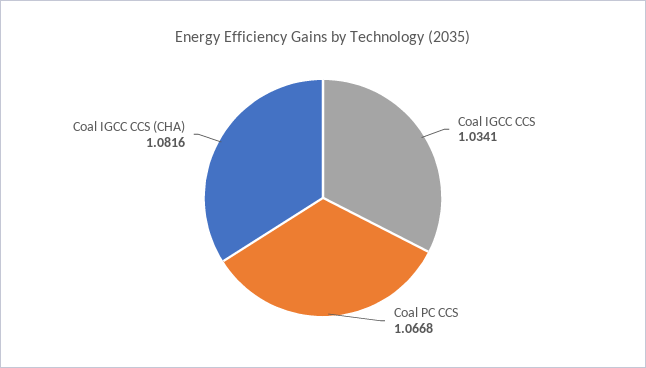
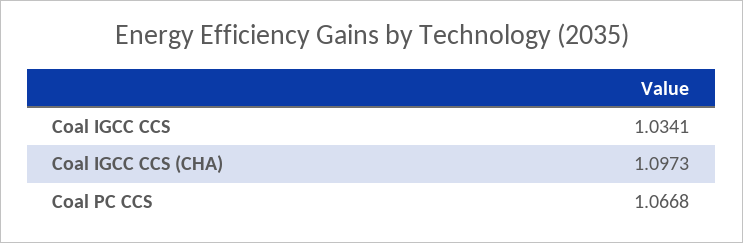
Coal IGCC CCS (CHA): 1.0816 -> 1.0973

